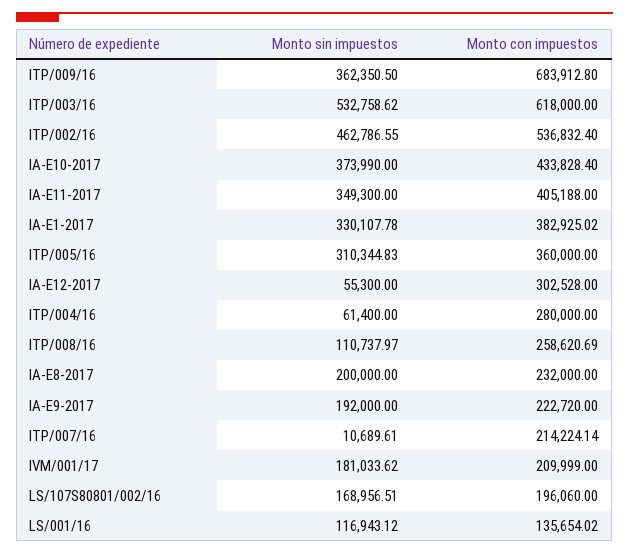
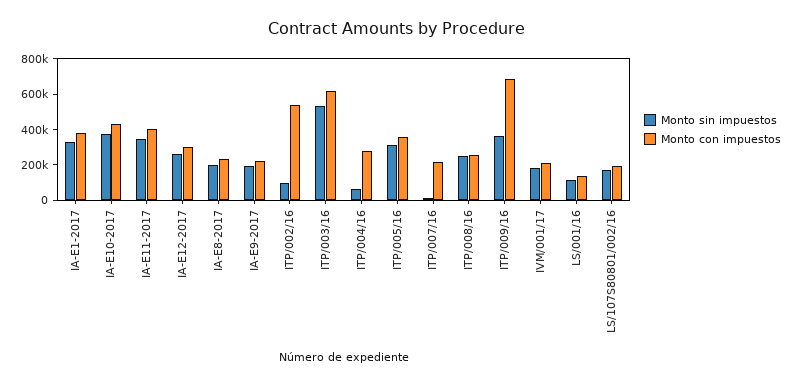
Monto sin impuestos, ITP/002/16: 462786.55 -> 100000
Monto sin impuestos, IA-E12-2017: 55300 -> 250000
Monto sin impuestos, ITP/008/16: 110737.97 -> 250000

